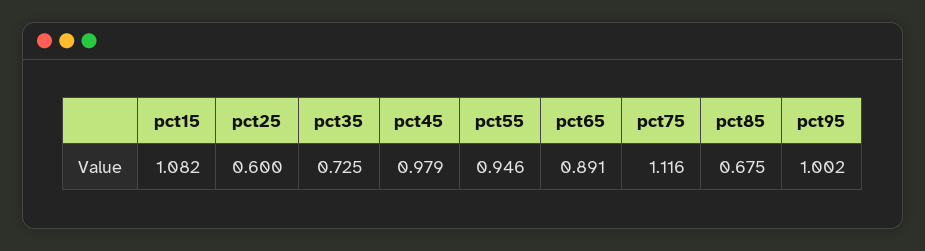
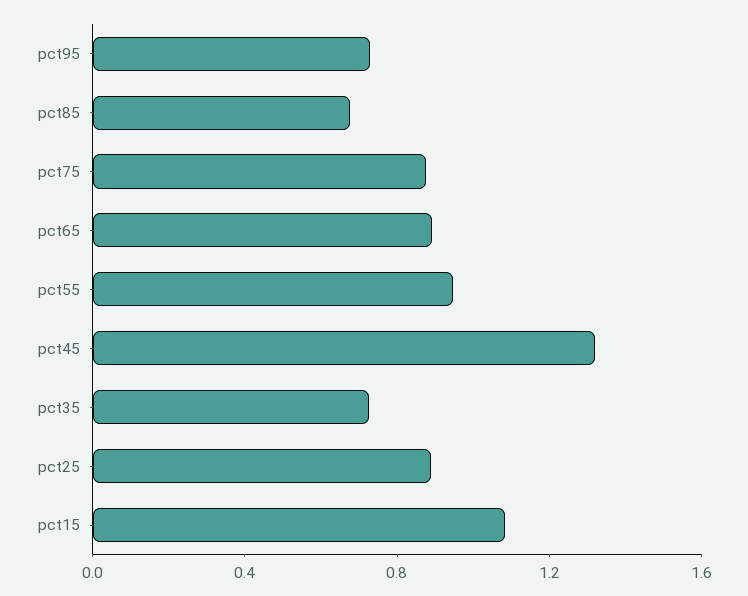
pct25: 0.6 -> 0.9
pct45: 0.979 -> 1.3
pct75: 1.116 -> 0.9
pct95: 1.002 -> 0.7

